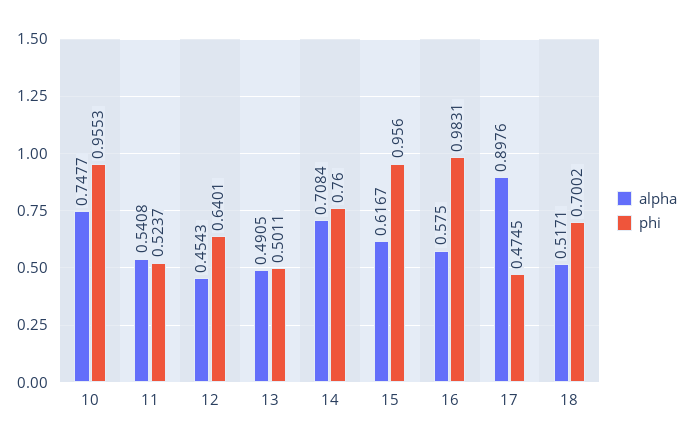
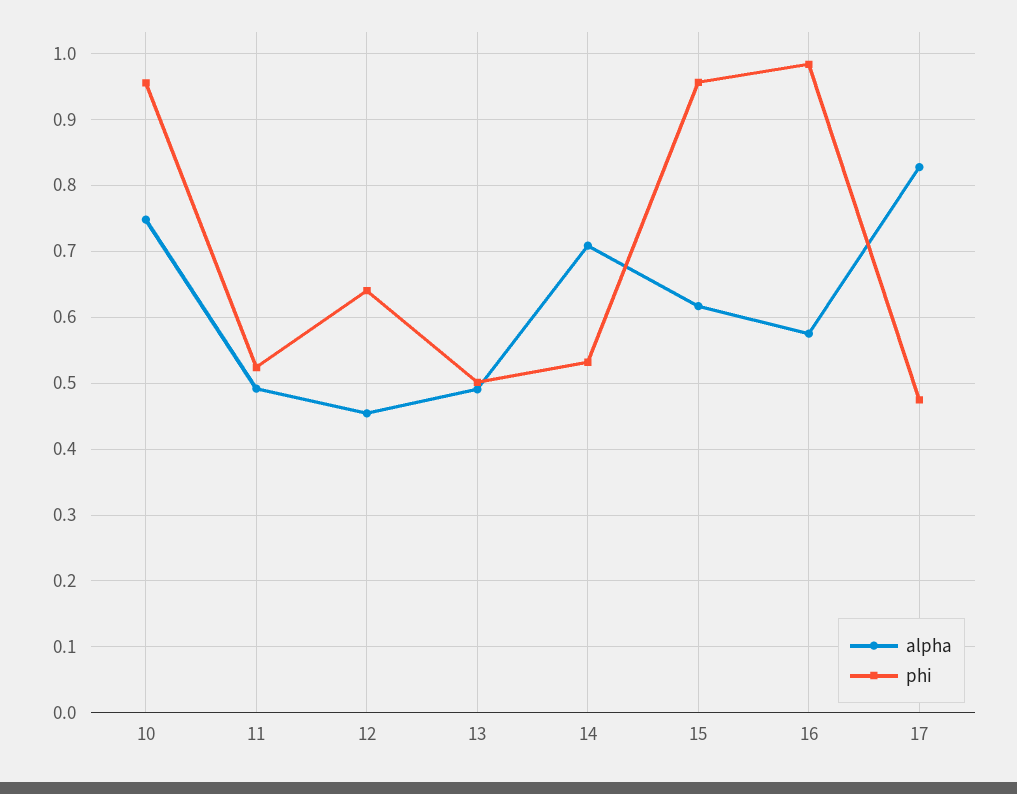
alpha, 11: 0.5408 -> 0.49
phi, 14: 0.76 -> 0.53
alpha, 17: 0.8976 -> 0.83
alpha, 18: 0.5171 -> none
phi, 18: 0.7002 -> none

